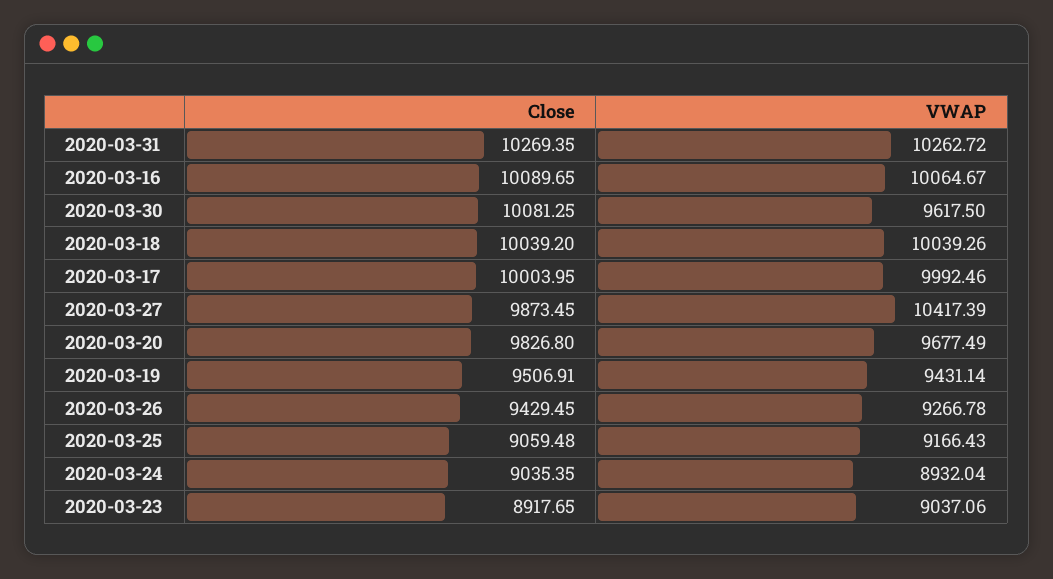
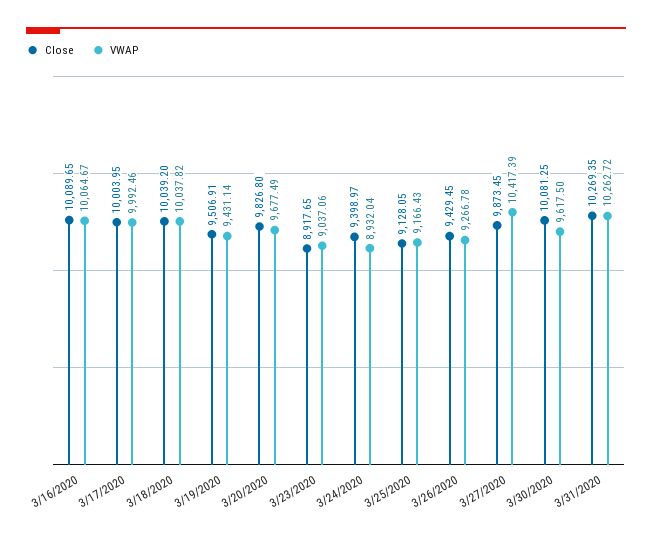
VWAP, 2020-03-18: 10039.26 -> 10037.82
Close, 2020-03-25: 9059.48 -> 9128.05
Close, 2020-03-24: 9035.35 -> 9398.97

